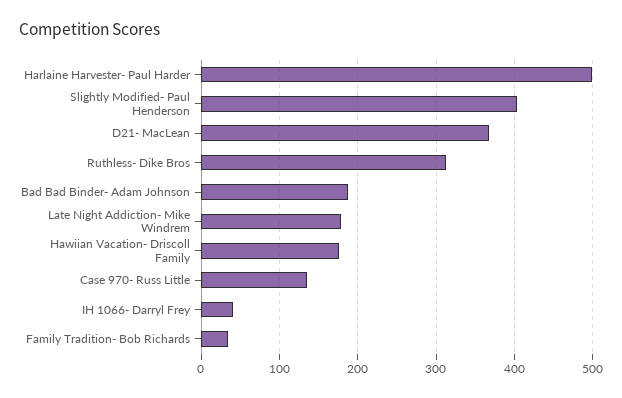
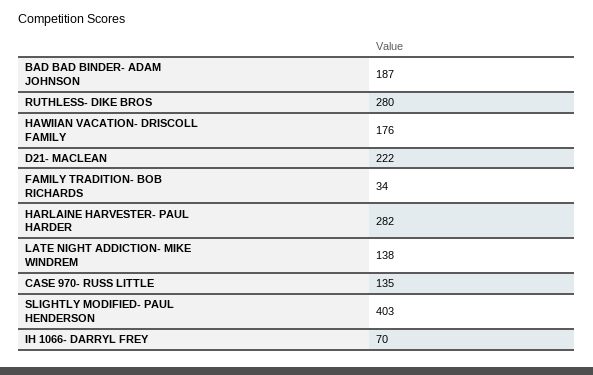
Harlaine Harvester- Paul Harder: 500 -> 282
D21- MacLean: 370 -> 222
Ruthless- Dike Bros: 310 -> 280
Late Night Addiction- Mike Windrem: 180 -> 138
IH 1066- Darryl Frey: 40 -> 70

